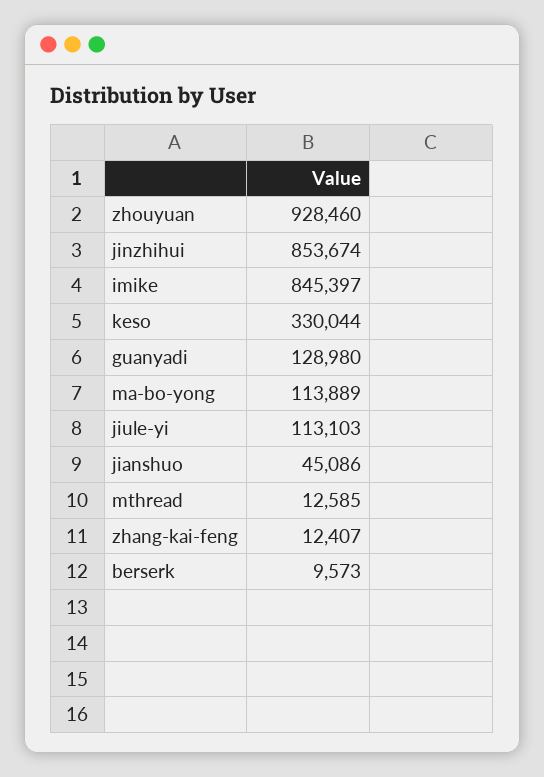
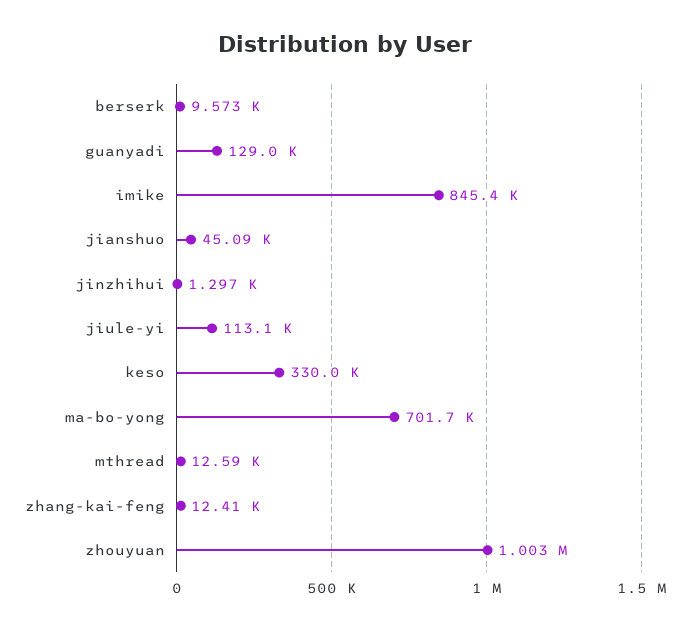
zhouyuan: 928460 -> 1003000
jinzhihui: 853674 -> 1297
ma-bo-yong: 113889 -> 701700

